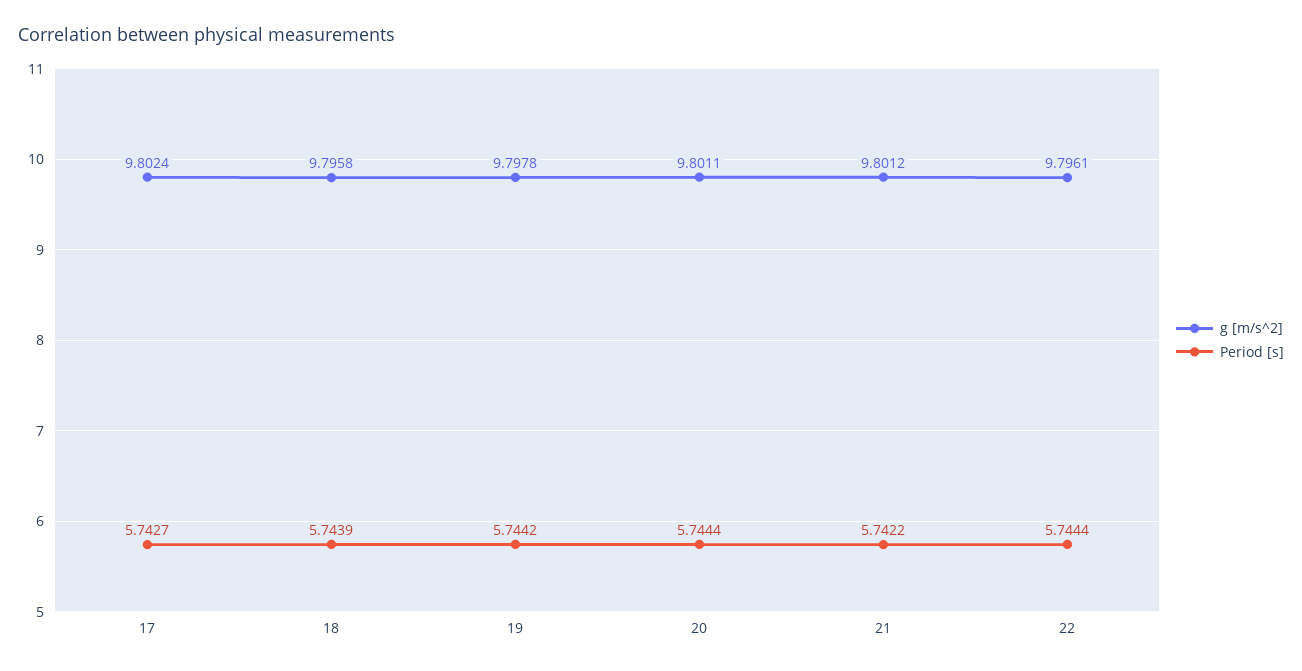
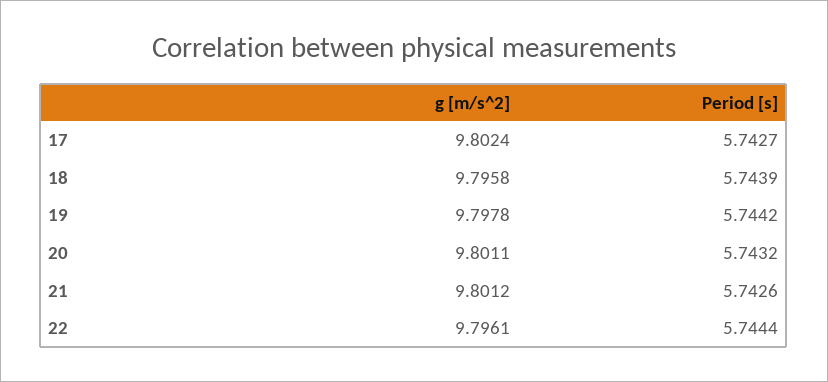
Period [s], 20: 5.7444 -> 5.7432
Period [s], 21: 5.7422 -> 5.7426

